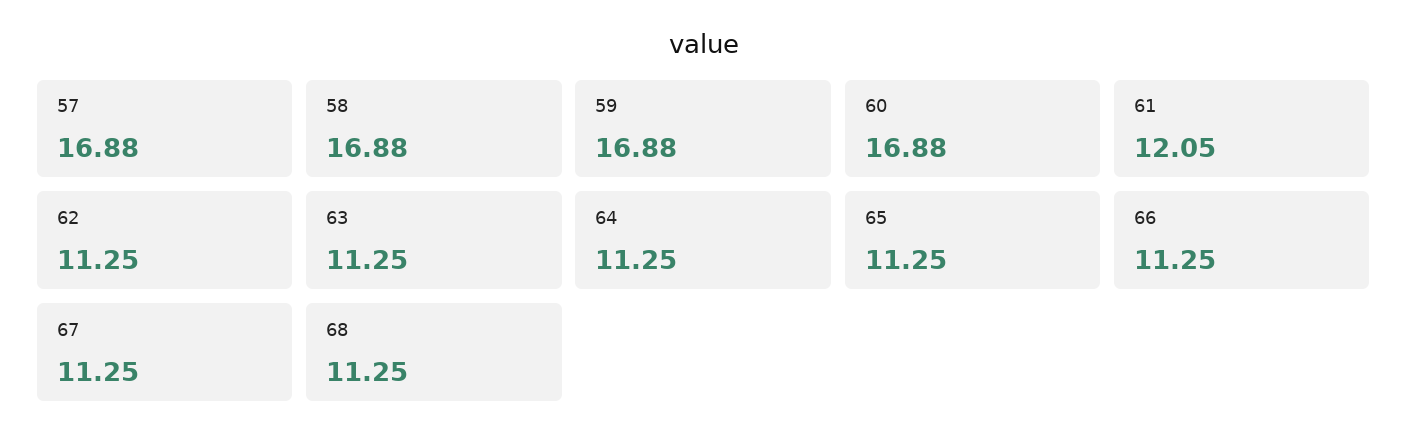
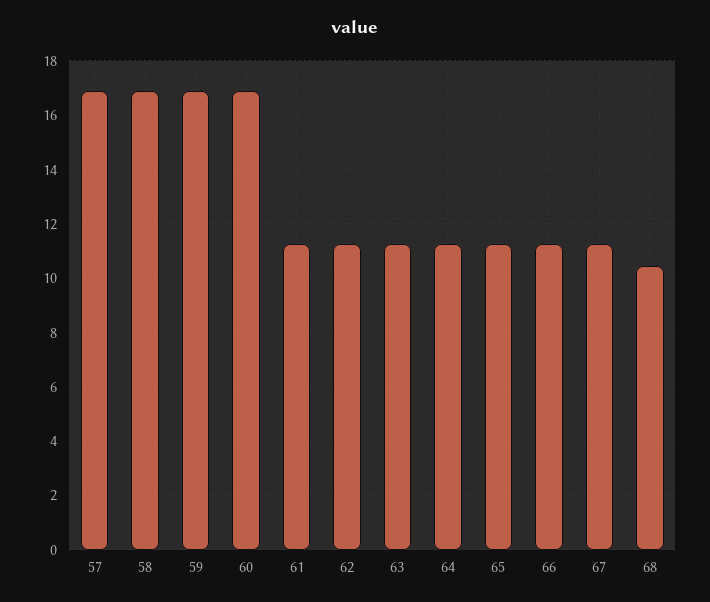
61: 12.05 -> 11.25
68: 11.25 -> 10.5

